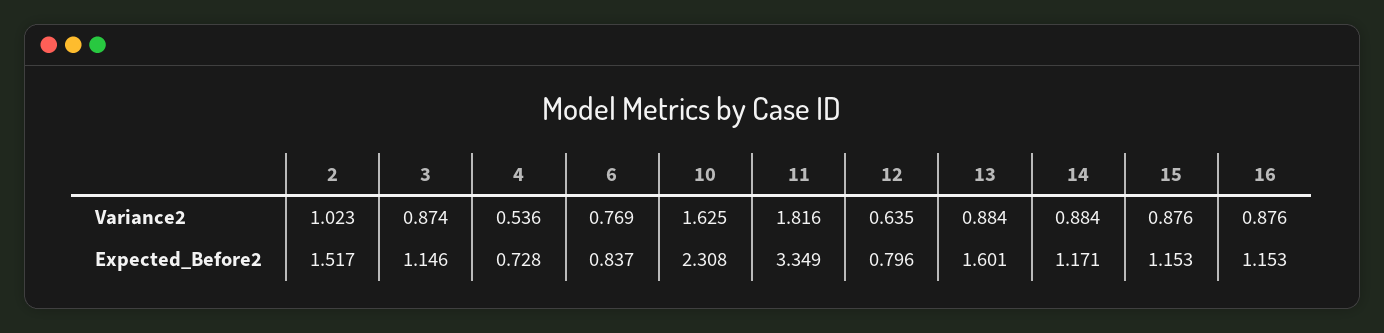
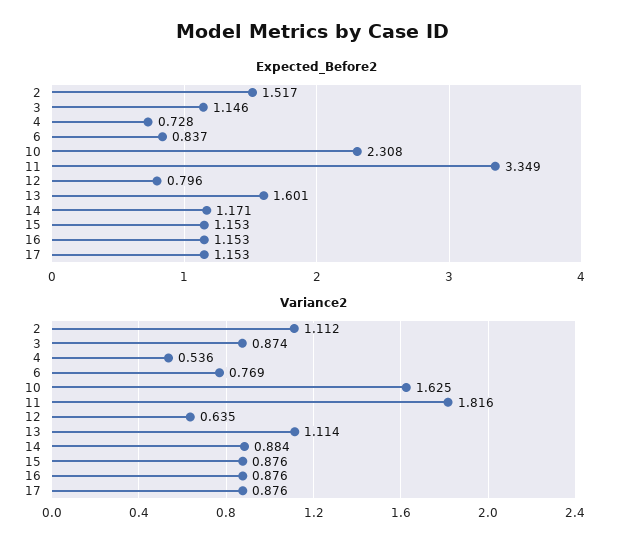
Variance2, 2: 1.023 -> 1.112
Variance2, 13: 0.884 -> 1.114
Expected_Before2, 17: none -> 1.153
Variance2, 17: none -> 0.876

